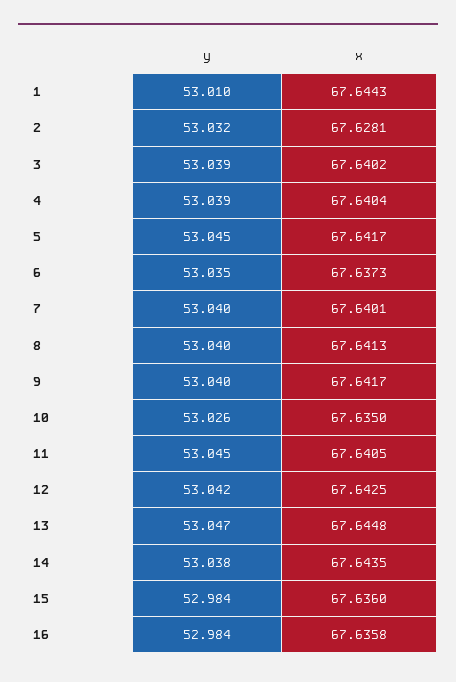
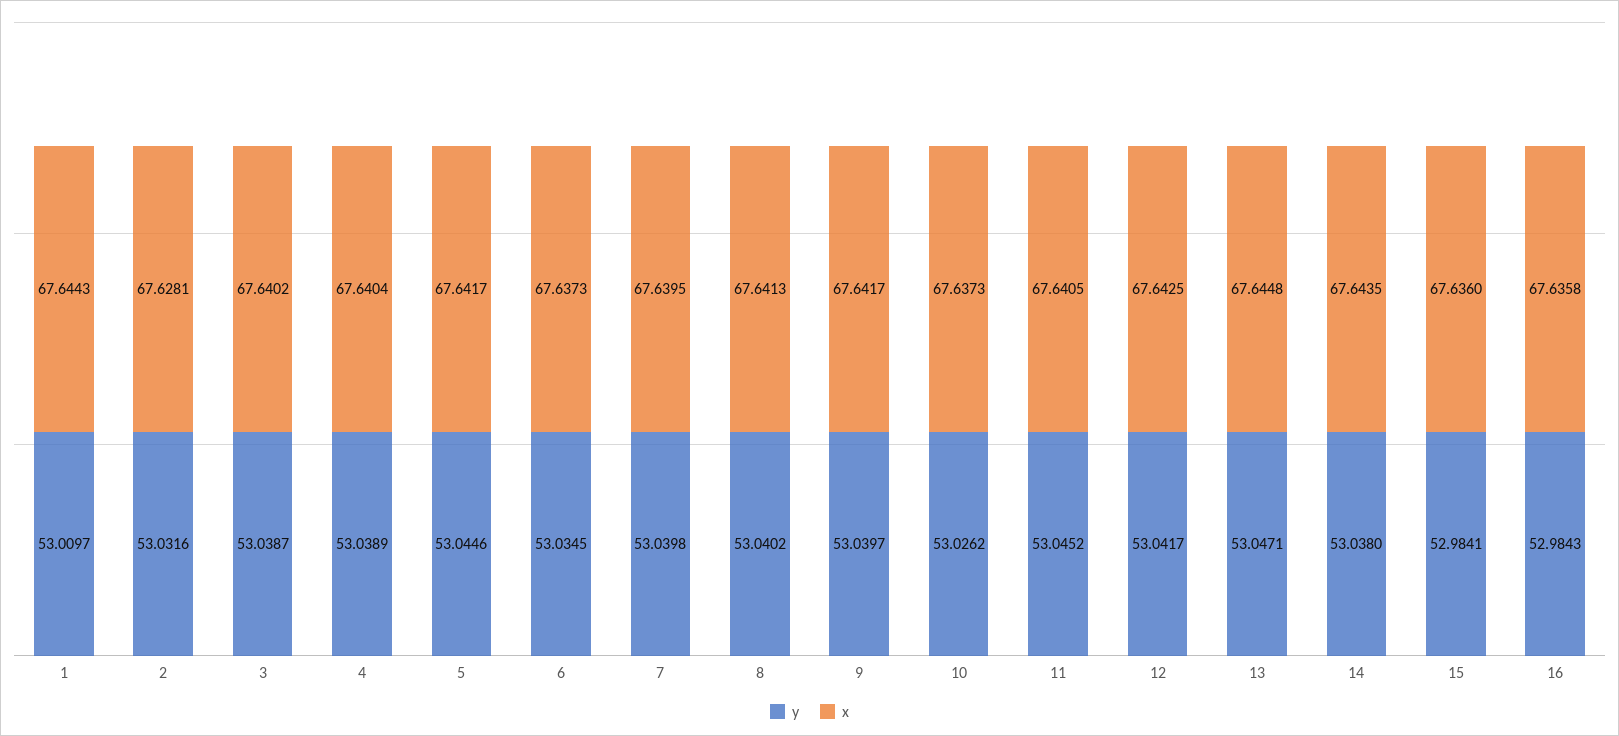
x, 7: 67.6401 -> 67.6395
x, 10: 67.635 -> 67.6373

